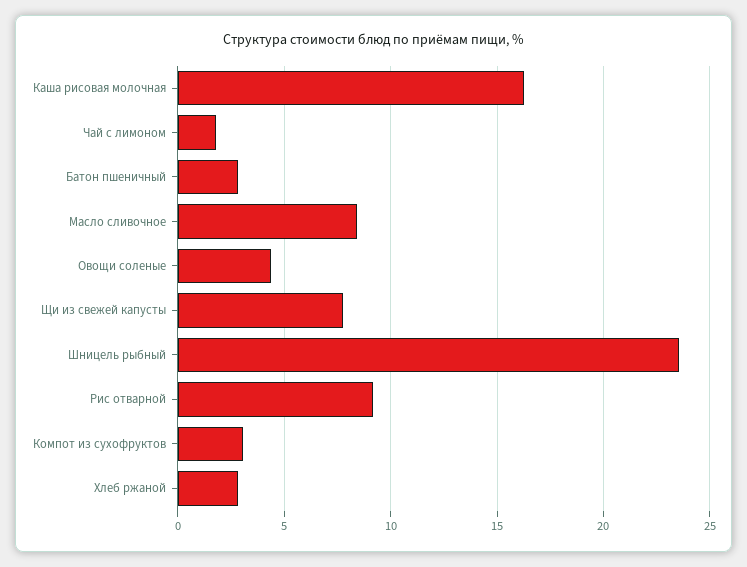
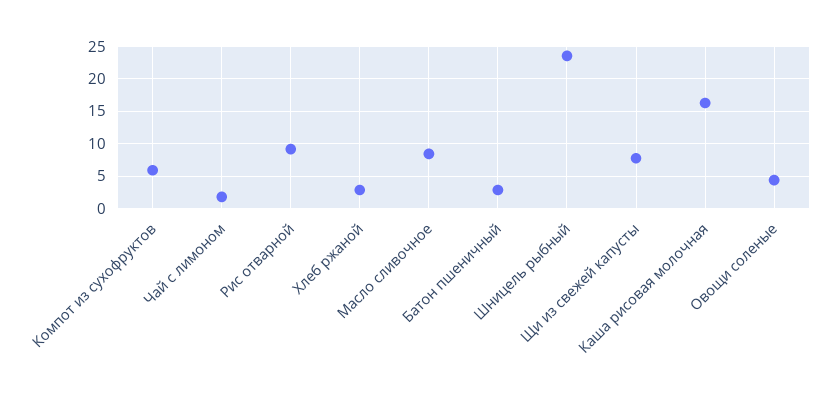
Компот из сухофруктов: 3 -> 6

